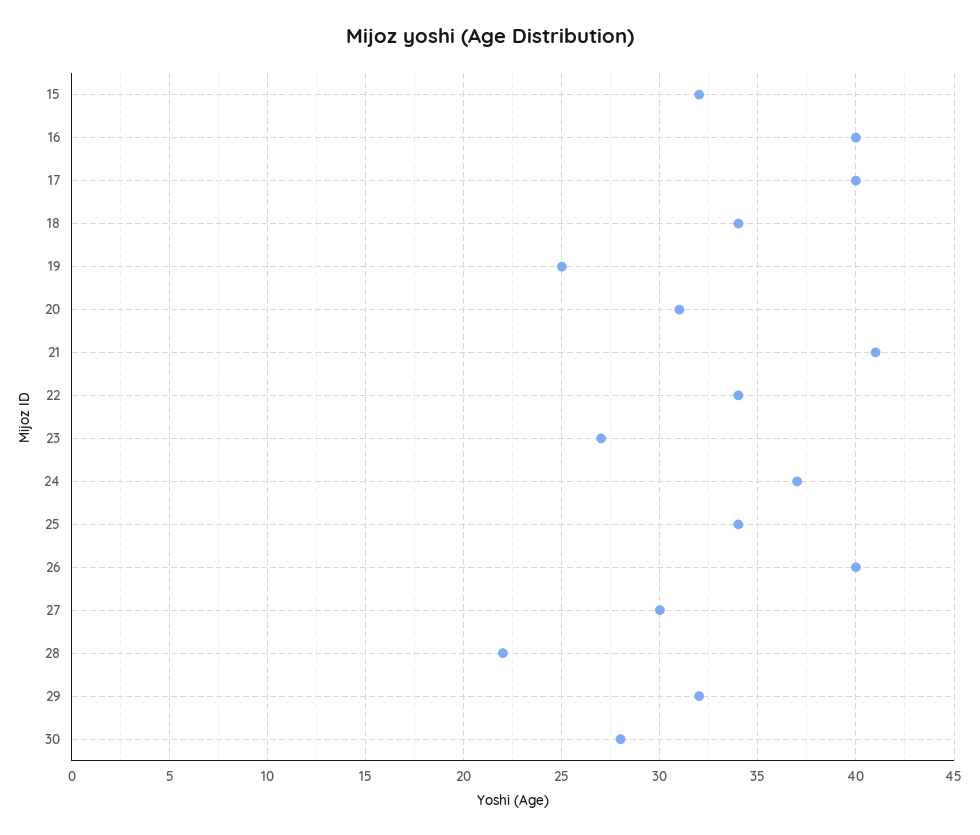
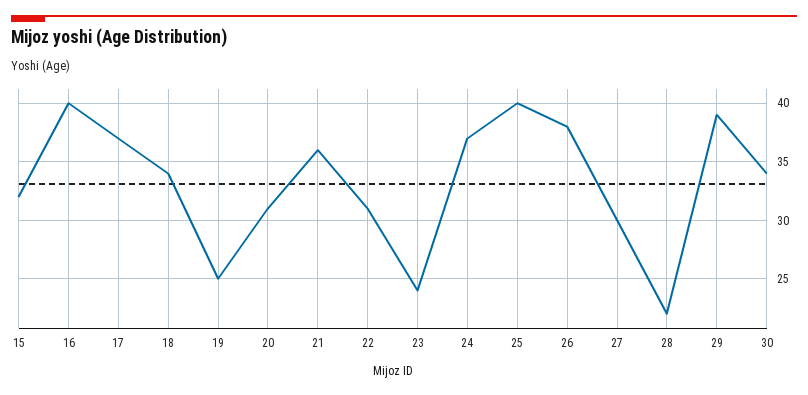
17: 40 -> 37
21: 41 -> 36
22: 34 -> 31
23: 27 -> 24
25: 34 -> 40
26: 40 -> 38
29: 32 -> 39
30: 28 -> 34

